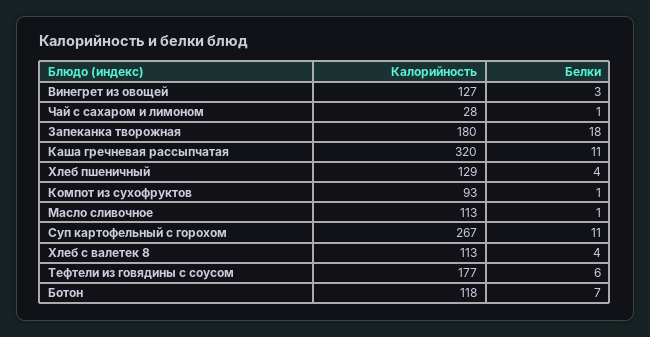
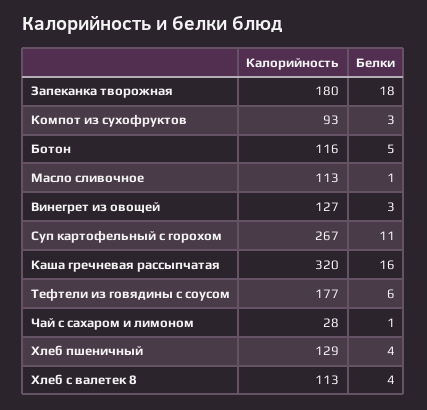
Белки, Каша гречневая рассыпчатая: 11 -> 16
Белки, Компот из сухофруктов: 1 -> 3
Калорийность, Ботон: 118 -> 116
Белки, Ботон: 7 -> 5

